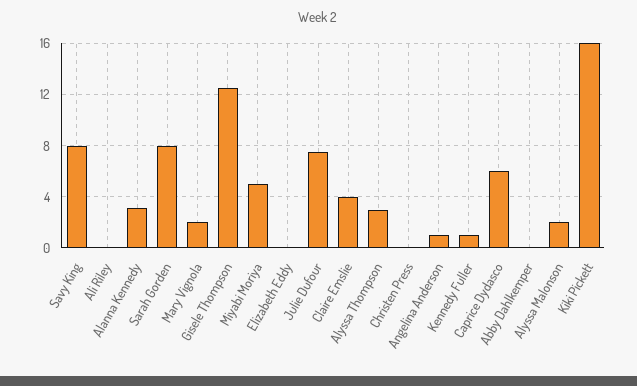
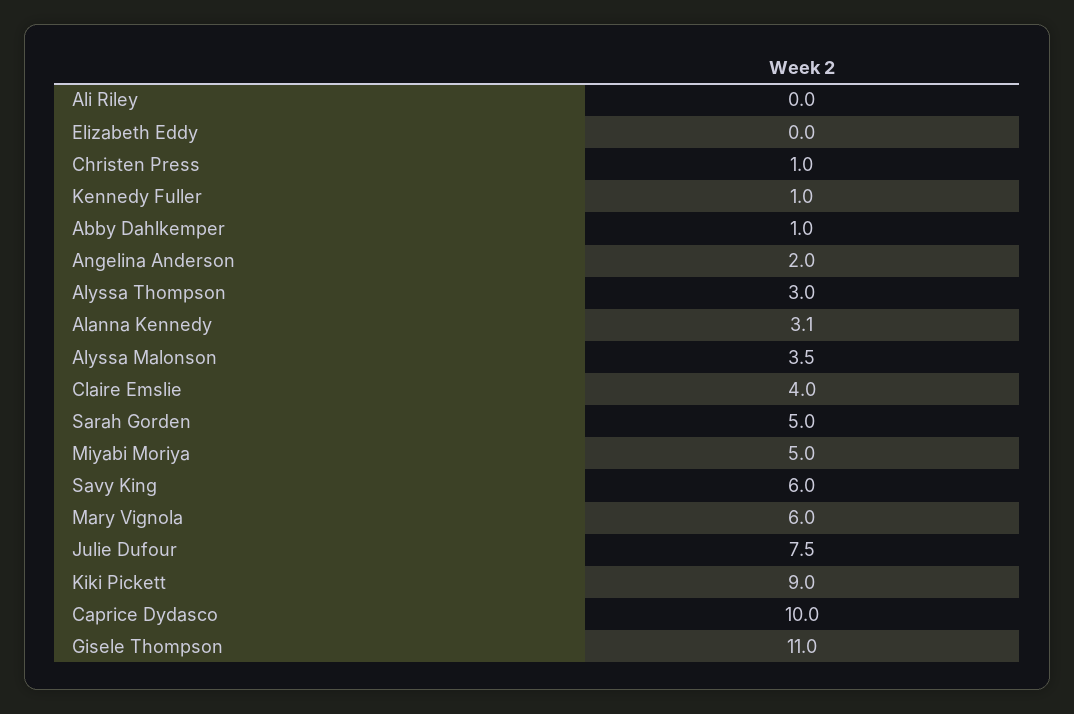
Savy King: 8 -> 6
Sarah Gorden: 8 -> 5
Mary Vignola: 2 -> 6
Gisele Thompson: 12.5 -> 11
Christen Press: 0 -> 1
Angelina Anderson: 1 -> 2
Caprice Dydasco: 6 -> 10
Abby Dahlkemper: 0 -> 1
Alyssa Malonson: 2 -> 3.5
Kiki Pickett: 16 -> 9

